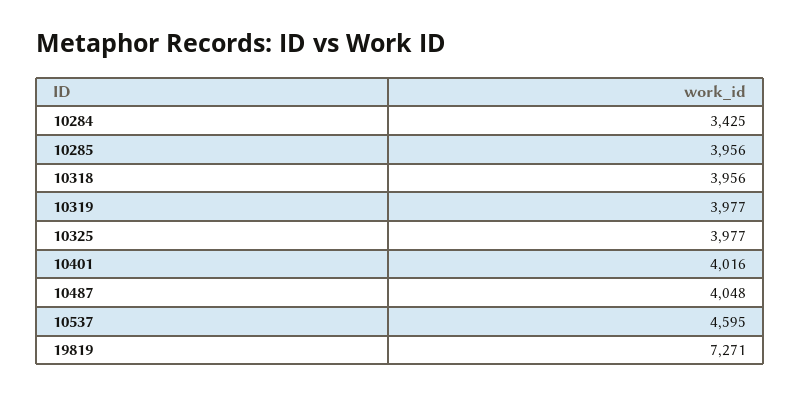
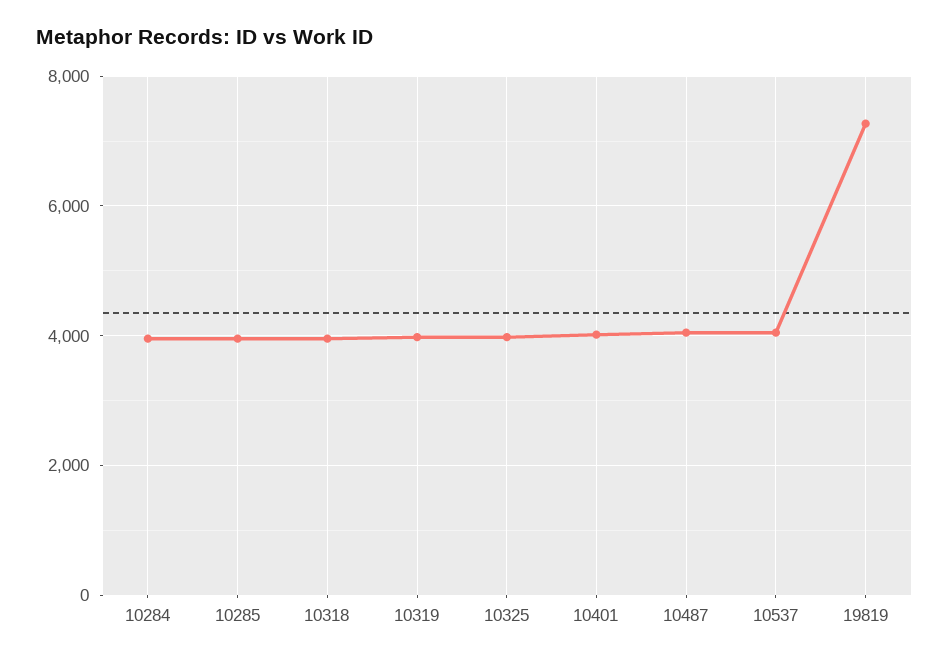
10284: 3425 -> 4000
10537: 4595 -> 4000

